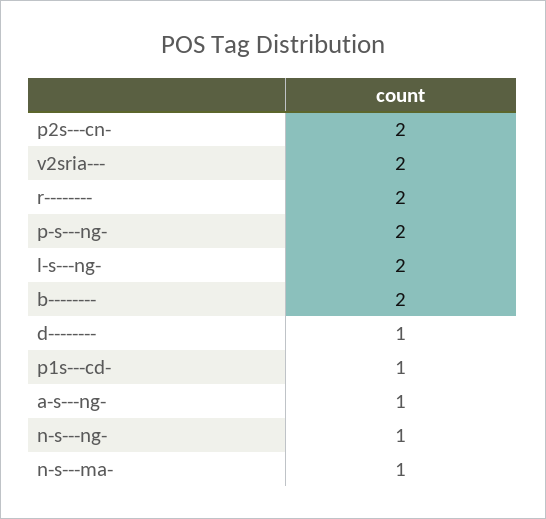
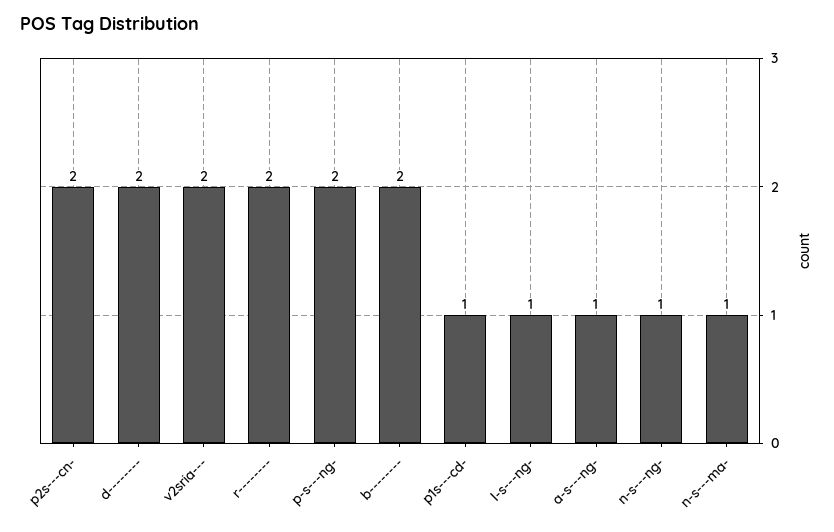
l-s---ng-: 2 -> 1
d--------: 1 -> 2

